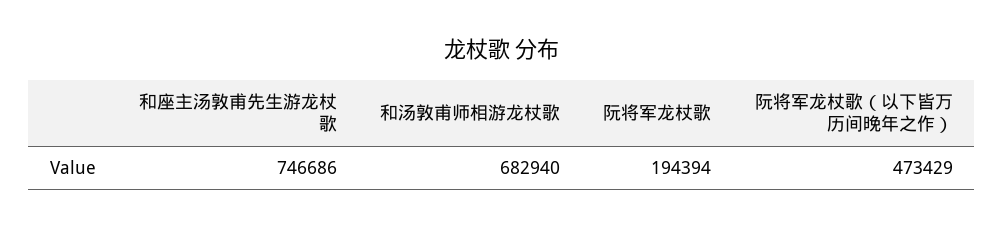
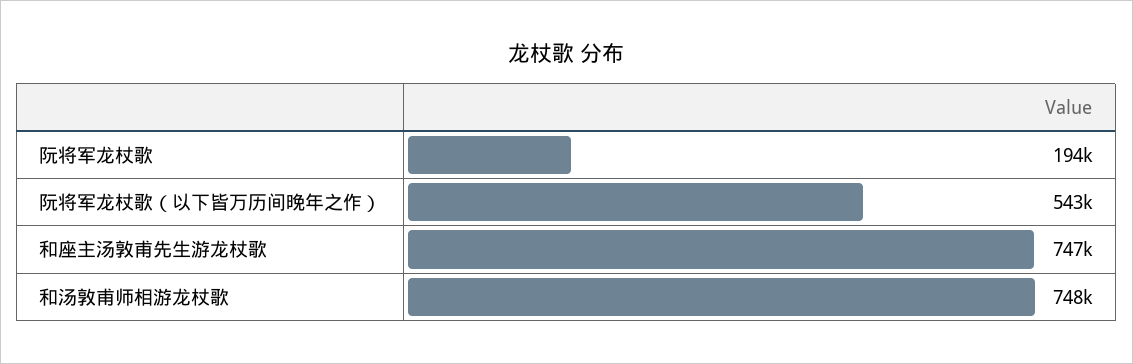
和汤敦甫师相游龙杖歌: 682940 -> 748000
阮将军龙杖歌（以下皆万历间晚年之作）: 473429 -> 543000

